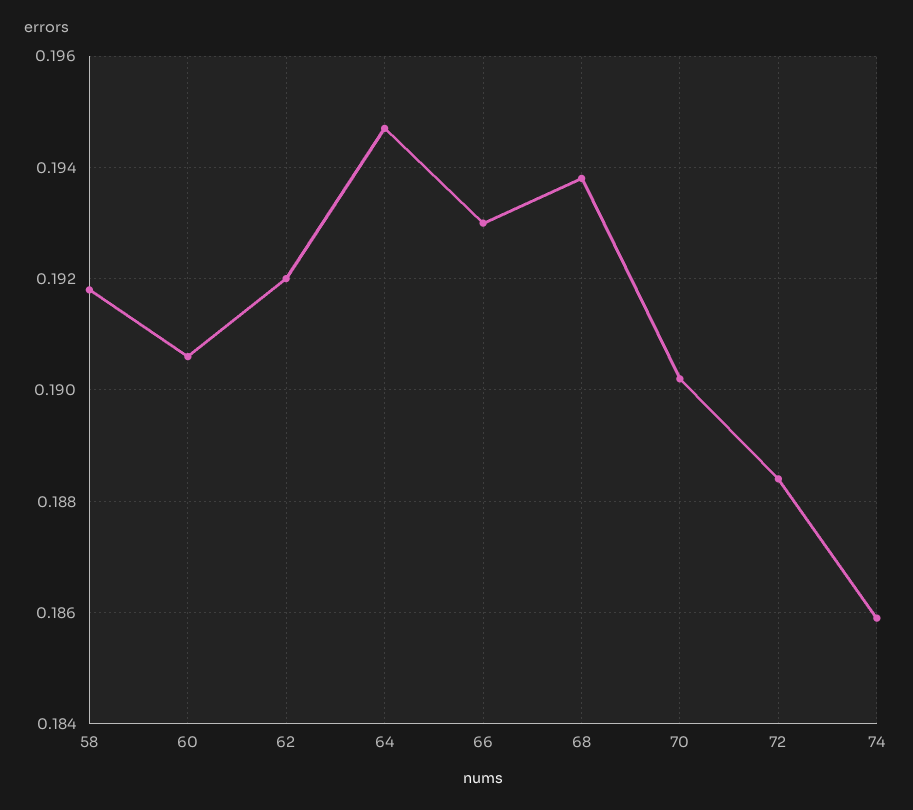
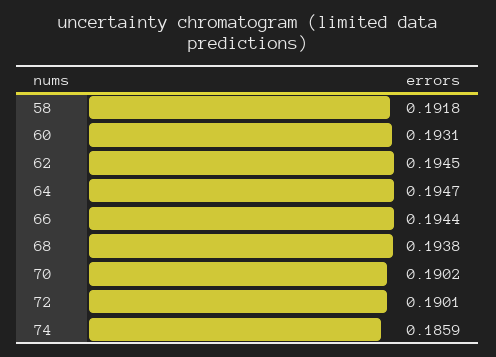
60: 0.1905 -> 0.1931
62: 0.192 -> 0.1945
66: 0.193 -> 0.1944
72: 0.1885 -> 0.1901

